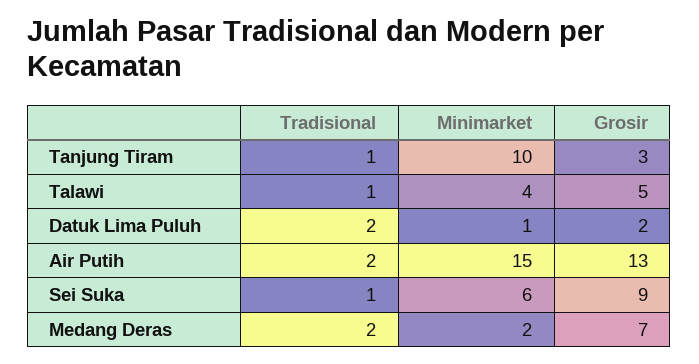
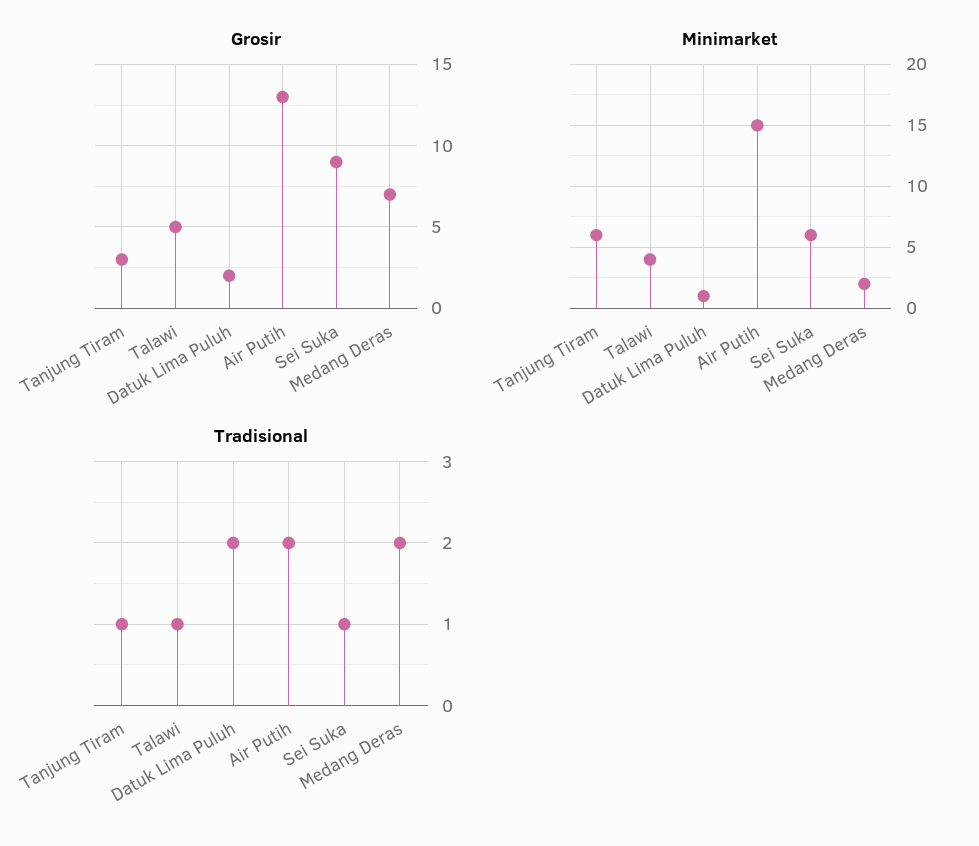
Minimarket, Tanjung Tiram: 10 -> 6

